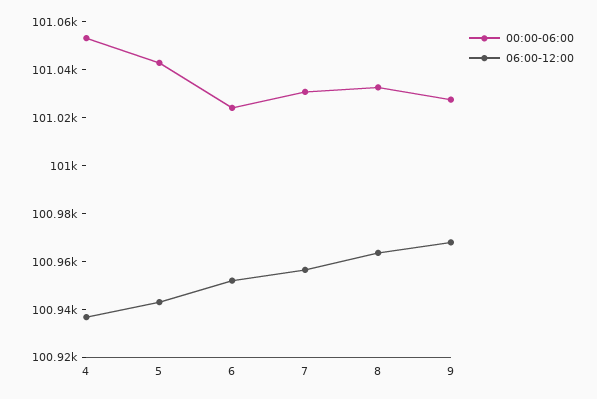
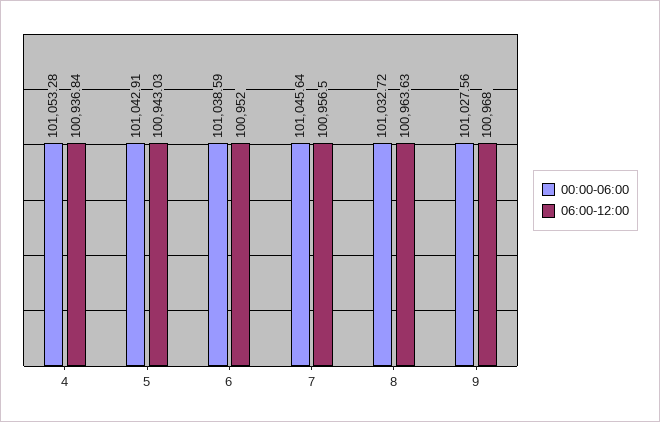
00:00-06:00, 6: 101025 -> 101038.59
00:00-06:00, 7: 101030 -> 101045.64

